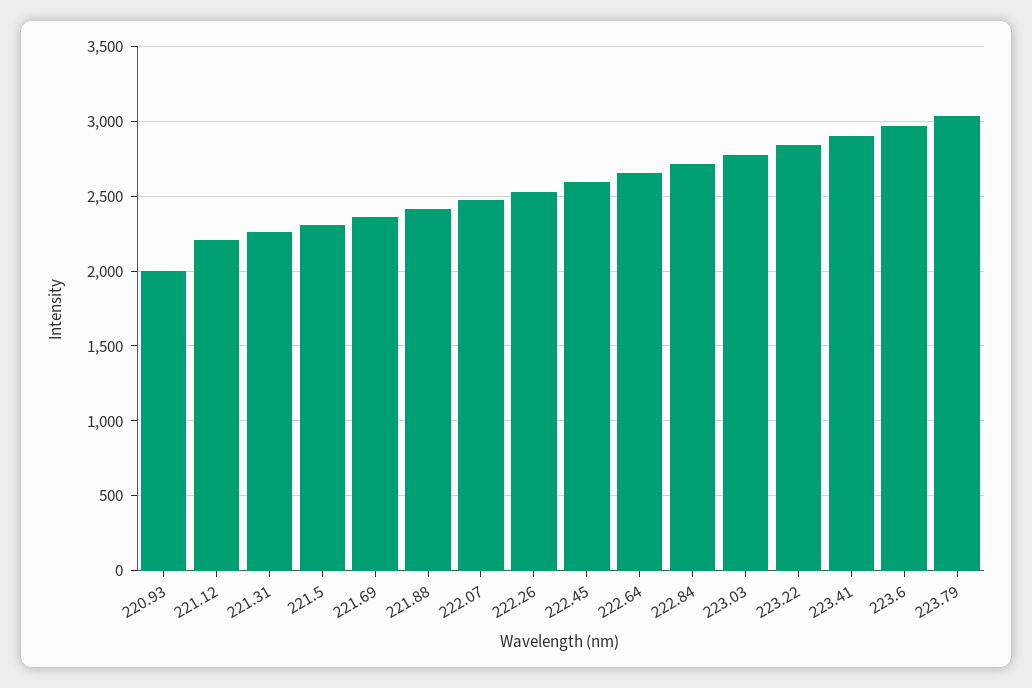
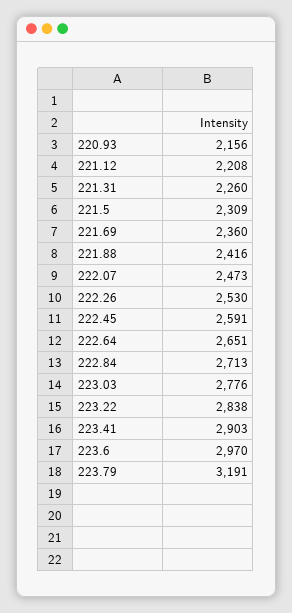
220.93: 2000 -> 2156
223.79: 3050 -> 3191

